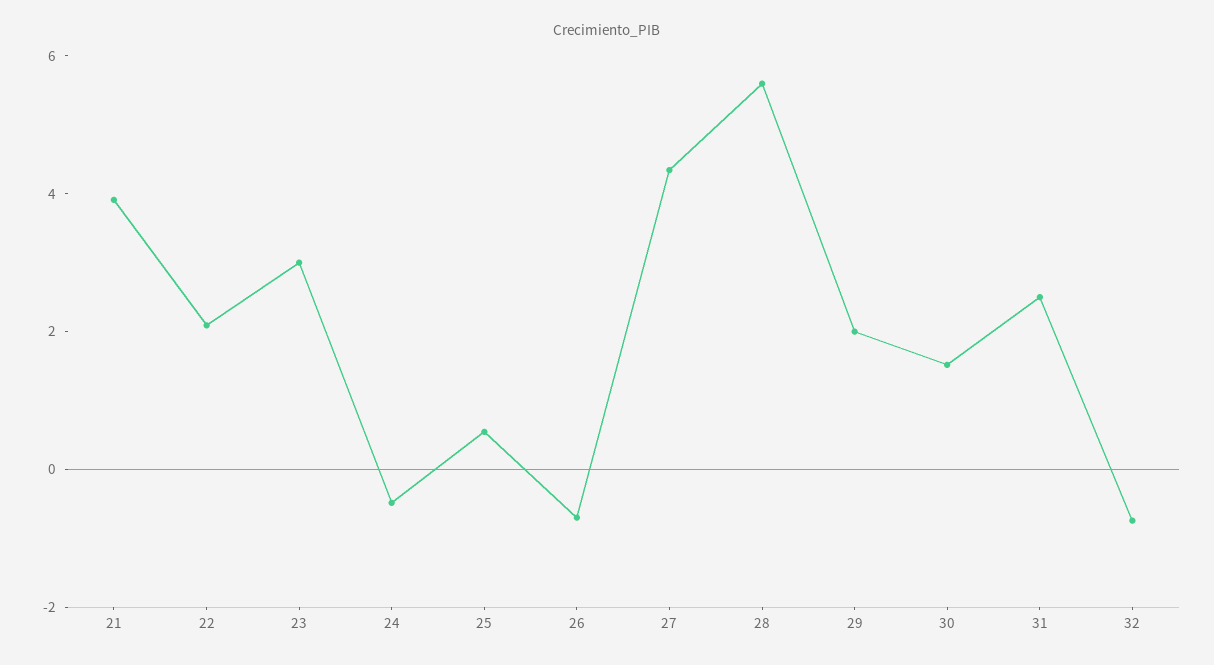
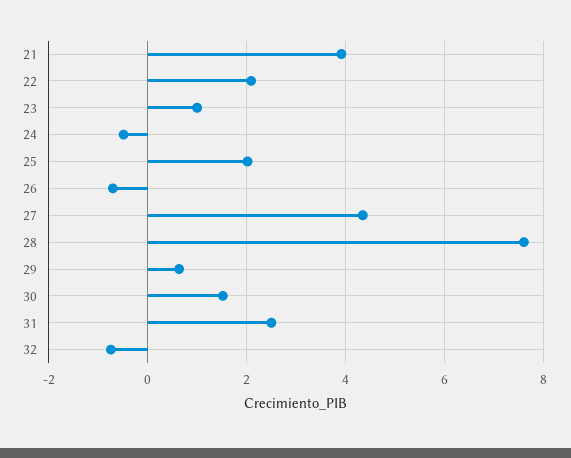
23: 3 -> 1
25: 0.5 -> 2
28: 5.5 -> 7.6
29: 2 -> 0.6

